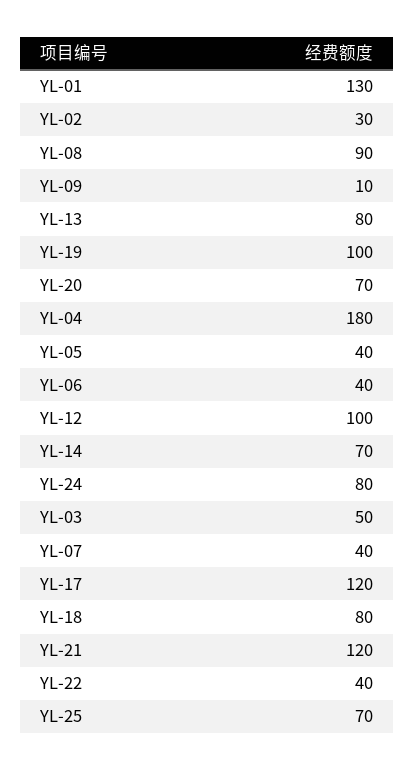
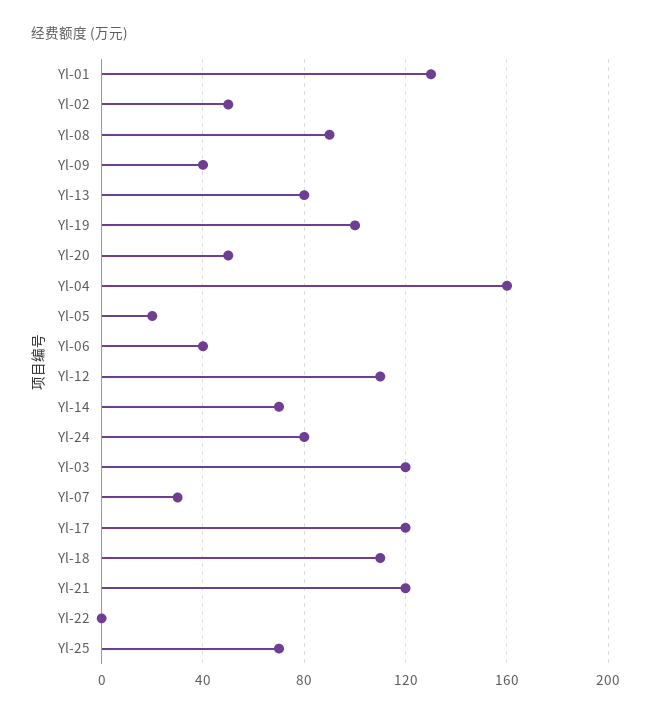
YL-02: 30 -> 50
YL-09: 10 -> 40
YL-20: 70 -> 50
YL-04: 180 -> 160
YL-05: 40 -> 20
YL-12: 100 -> 110
YL-03: 50 -> 120
YL-07: 40 -> 30
YL-18: 80 -> 110
YL-22: 40 -> 0

